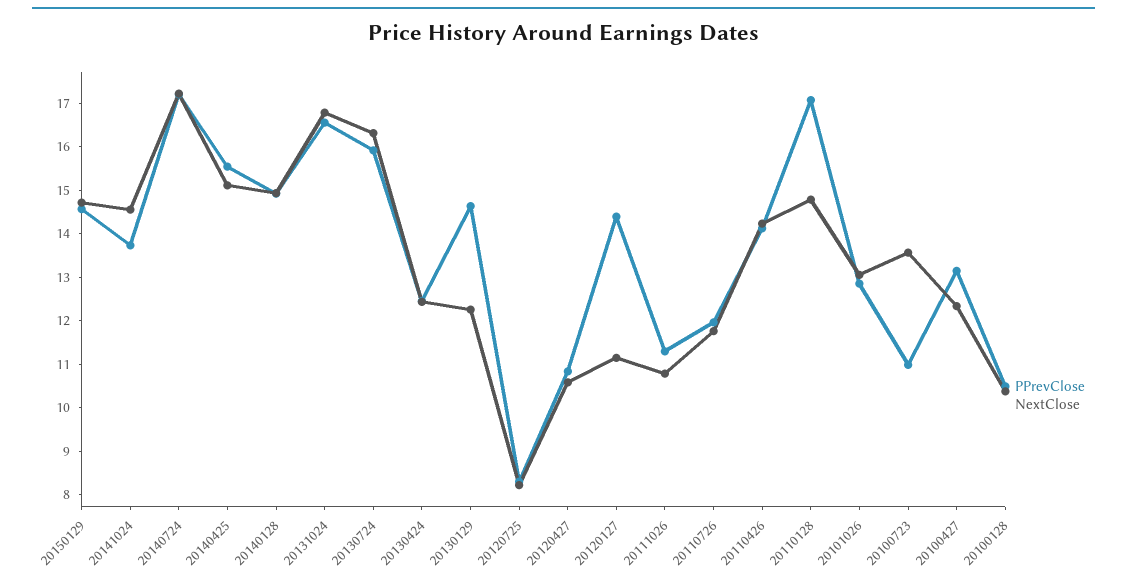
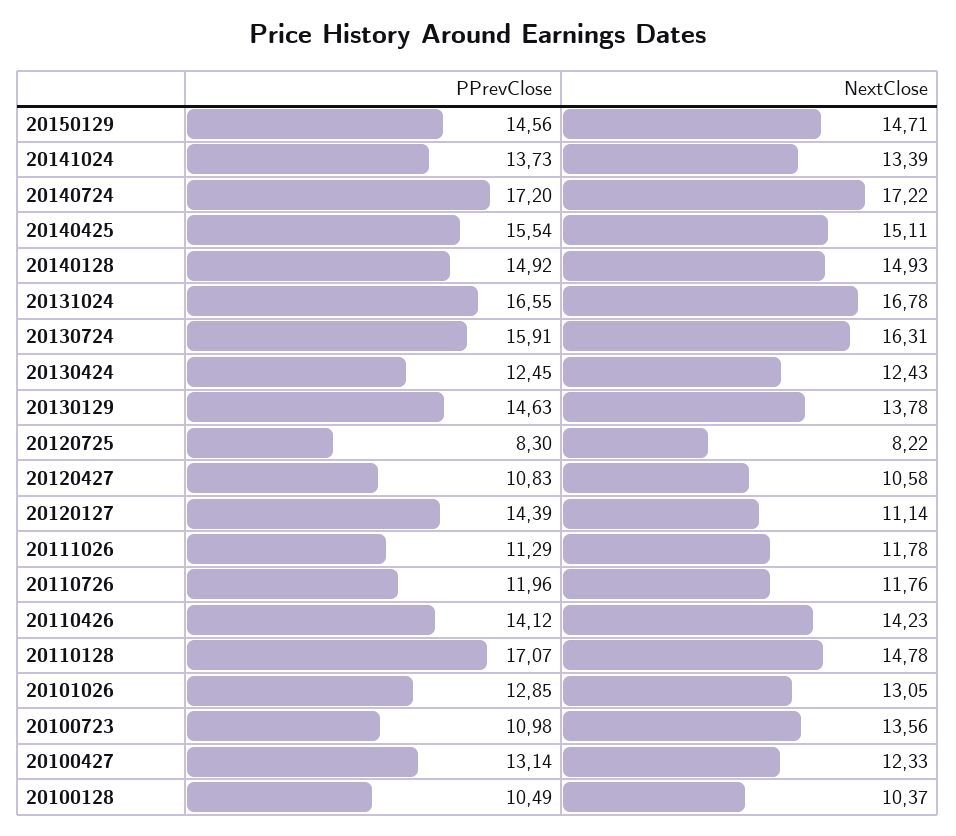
NextClose, 20141024: 14.6 -> 13.39
NextClose, 20130129: 12.2 -> 13.78
NextClose, 20111026: 10.8 -> 11.78

